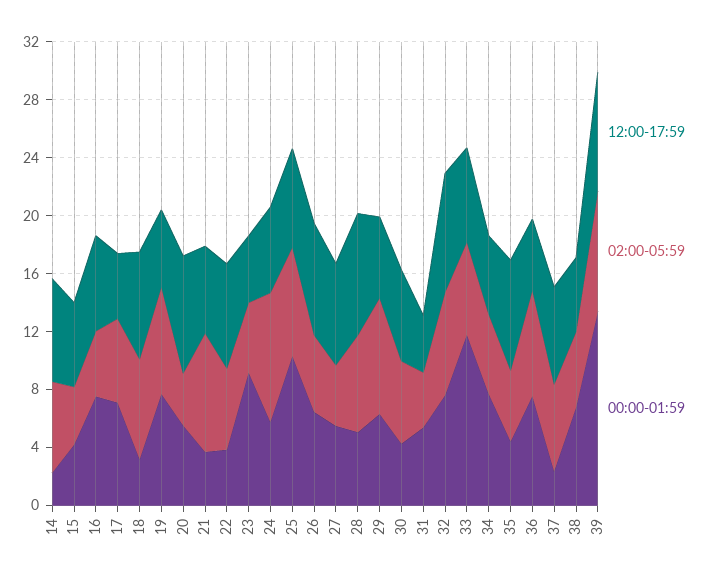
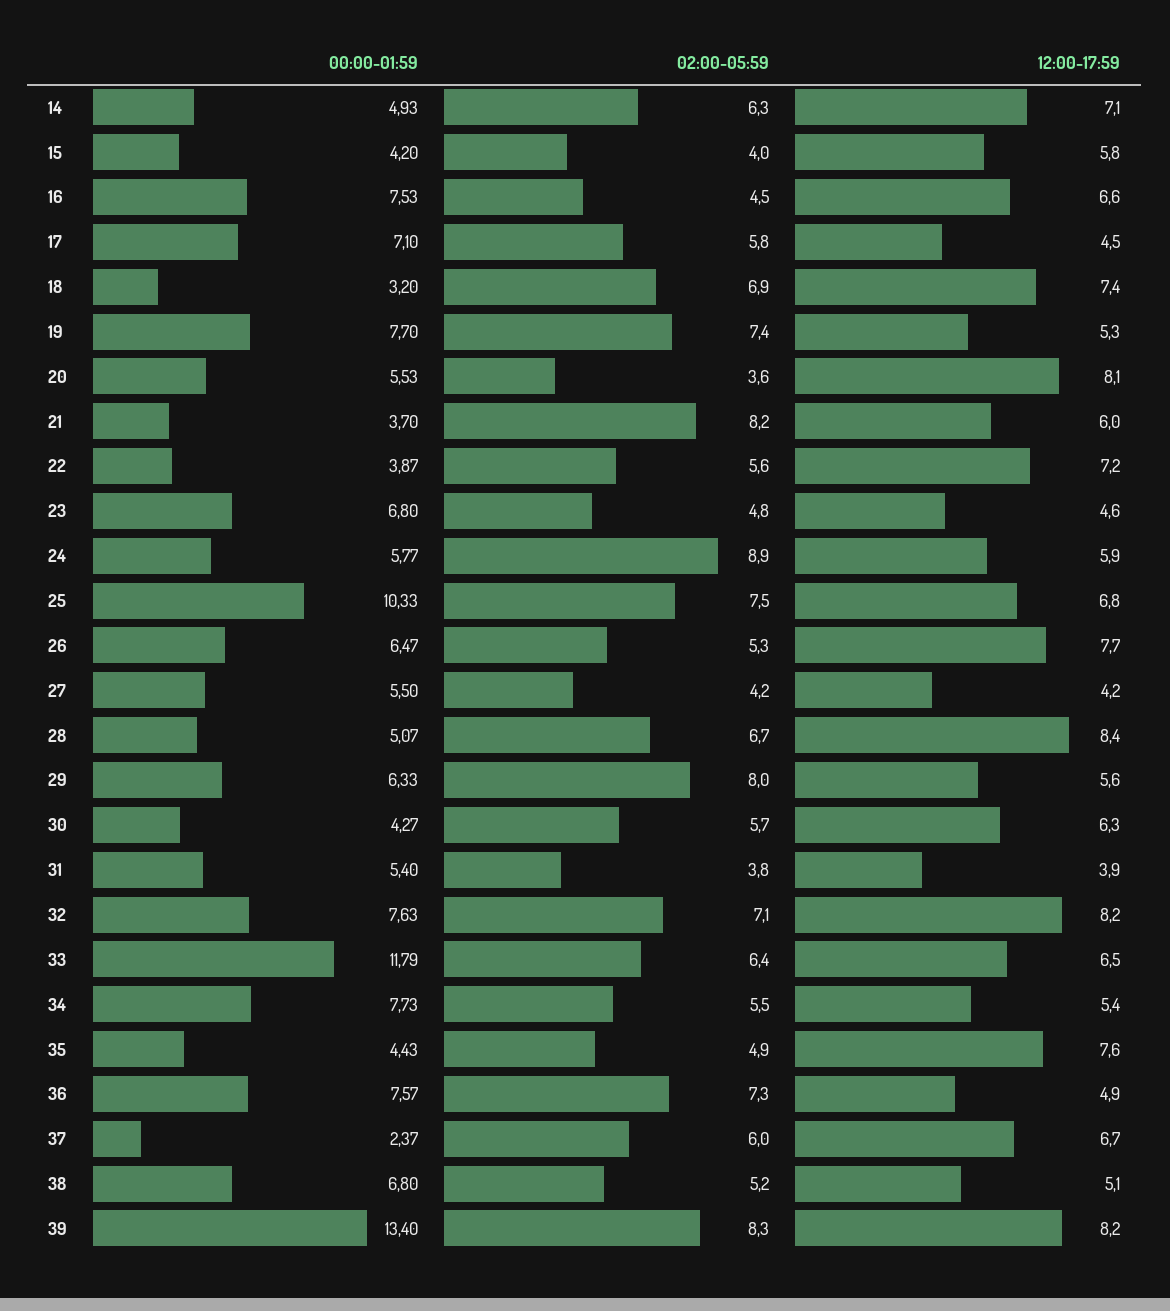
00:00-01:59, 14: 2 -> 4.93
00:00-01:59, 23: 9 -> 6.8
12:00-17:59, 27: 7 -> 4.2

